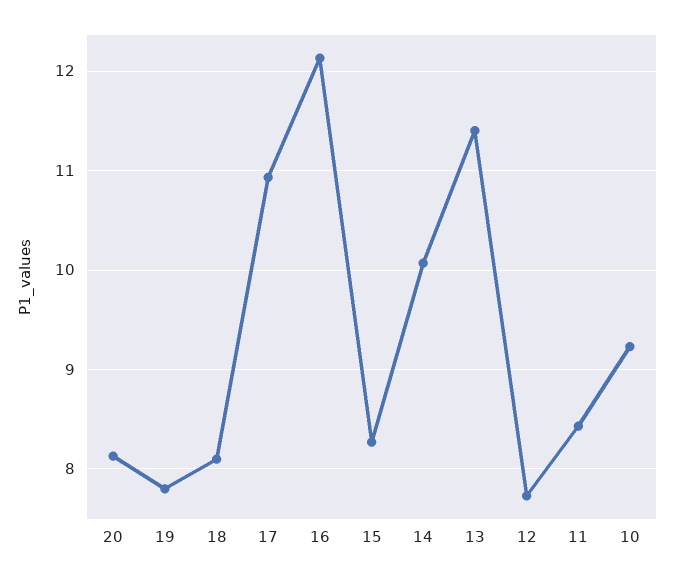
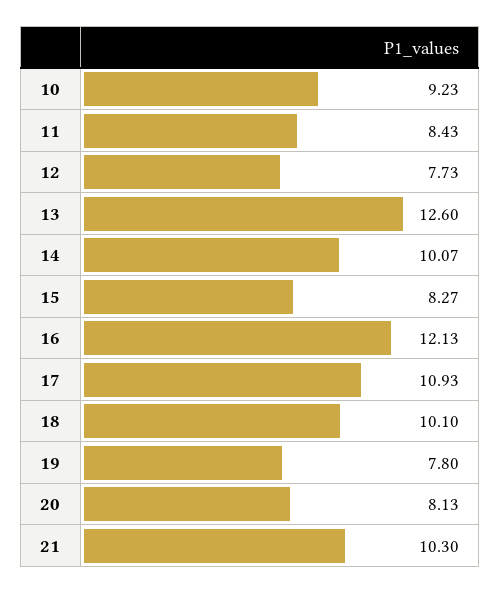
18: 8.1 -> 10.1
13: 11.4 -> 12.6
21: none -> 10.3

